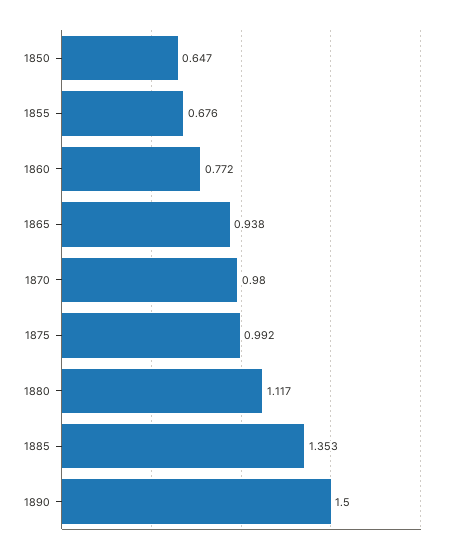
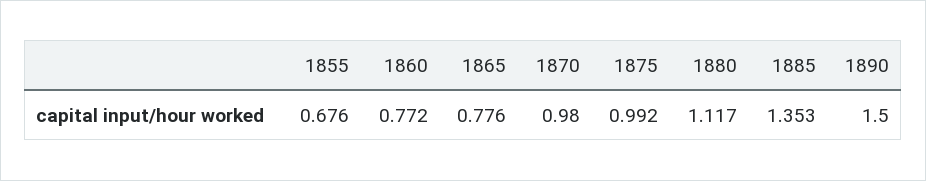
1850: 0.647 -> none
1865: 0.938 -> 0.776

